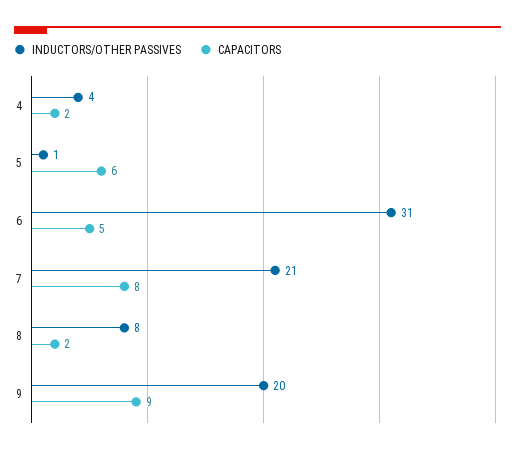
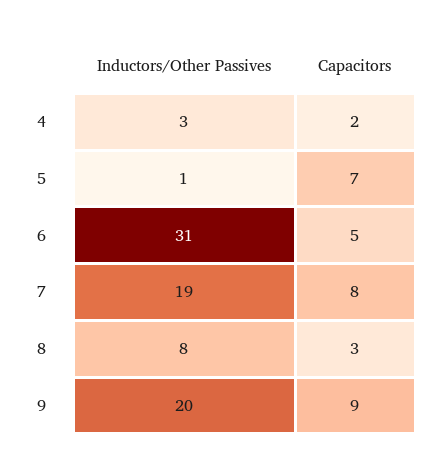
INDUCTORS/OTHER PASSIVES, 4: 4 -> 3
CAPACITORS, 5: 6 -> 7
INDUCTORS/OTHER PASSIVES, 7: 21 -> 19
CAPACITORS, 8: 2 -> 3

